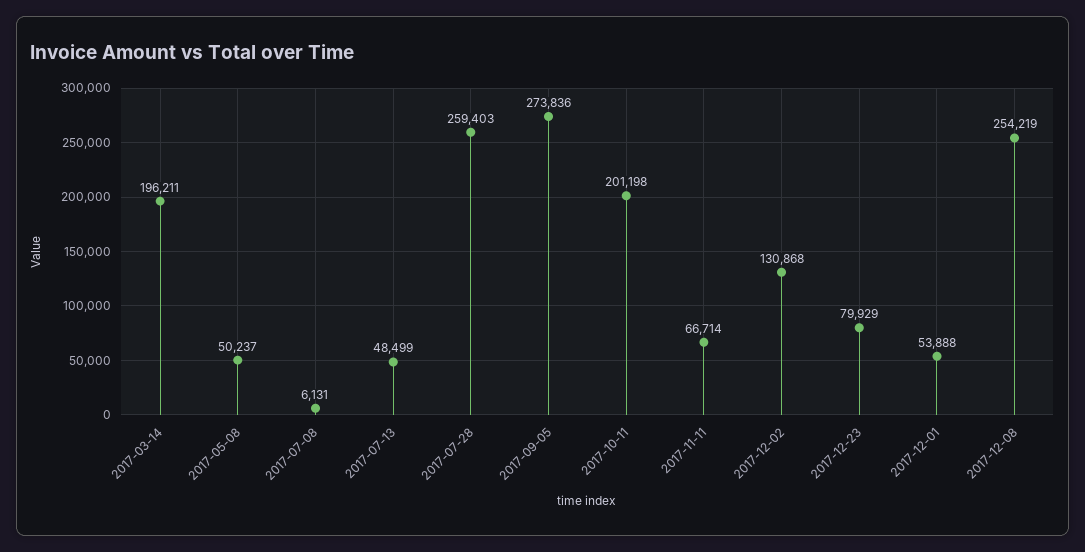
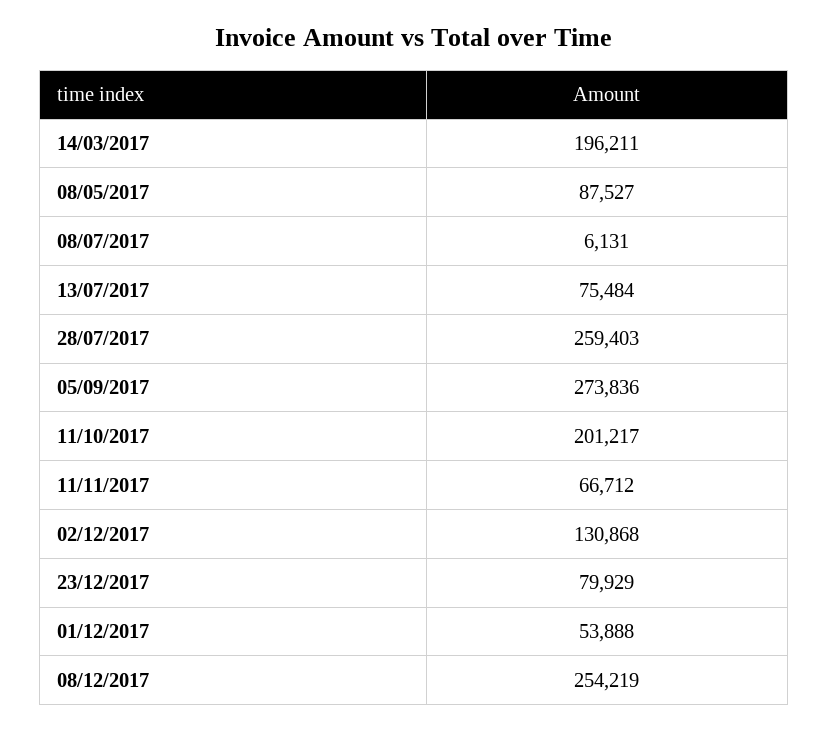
2017-05-08: 50237 -> 87527
2017-07-13: 48499 -> 75484
2017-10-11: 201198 -> 201217
2017-11-11: 66714 -> 66712

